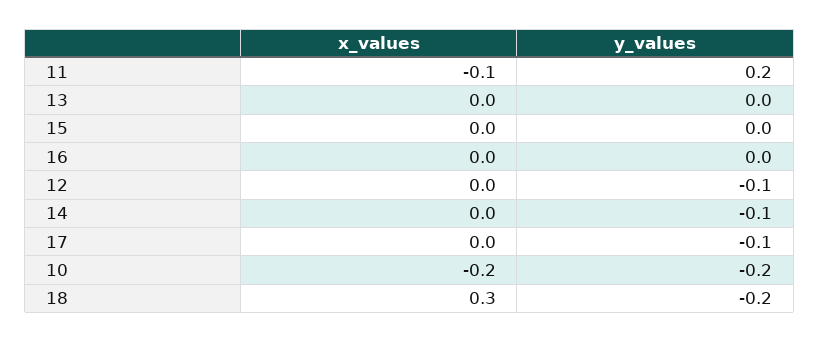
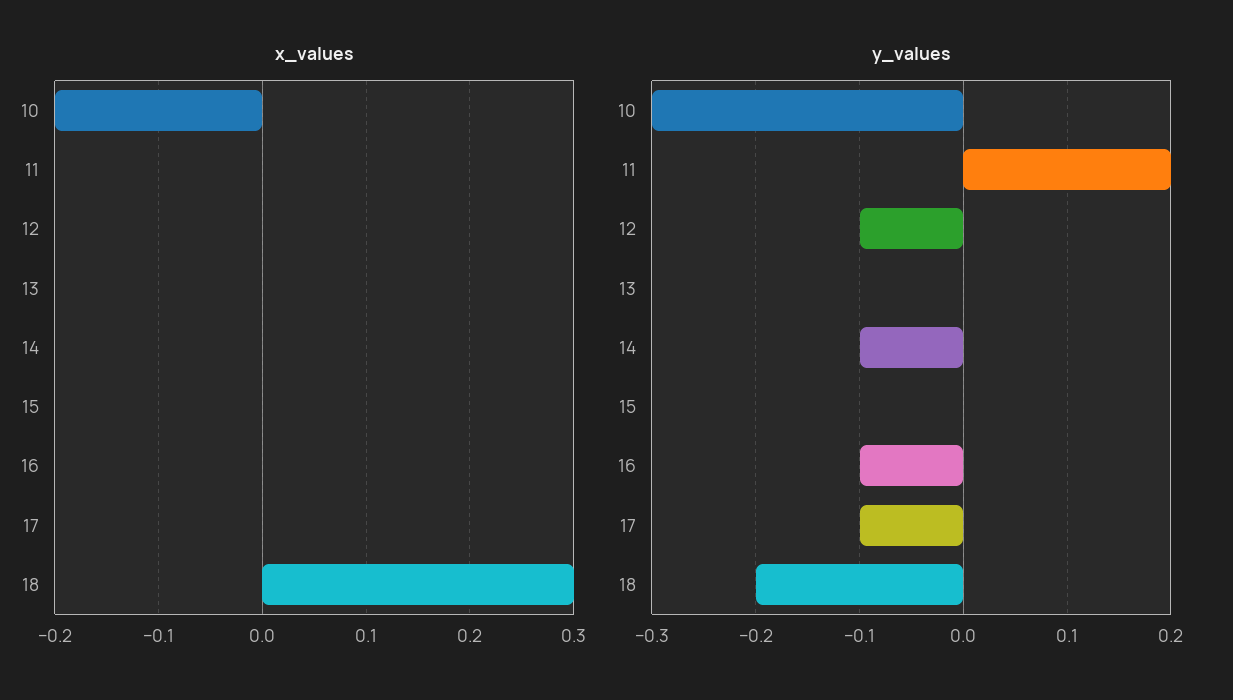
x_values, 11: -0.1 -> 0
y_values, 16: 0 -> -0.1
y_values, 10: -0.2 -> -0.3

